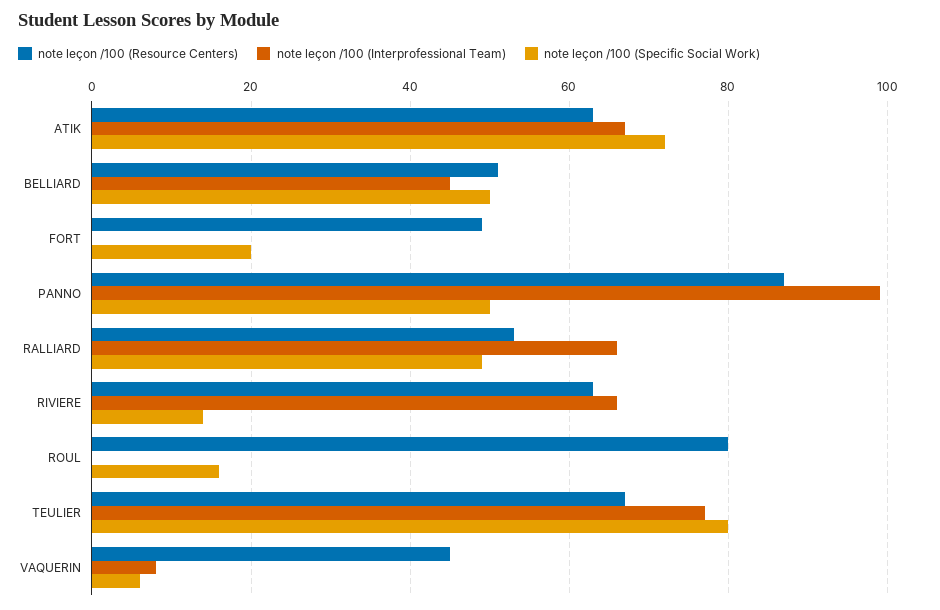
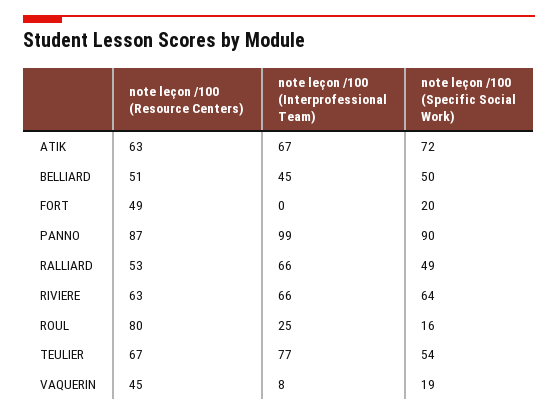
note leçon /100 (Specific Social Work), PANNO: 50 -> 90
note leçon /100 (Specific Social Work), RIVIERE: 15 -> 64
note leçon /100 (Interprofessional Team), ROUL: 0 -> 25
note leçon /100 (Specific Social Work), TEULIER: 80 -> 54
note leçon /100 (Specific Social Work), VAQUERIN: 5 -> 19

